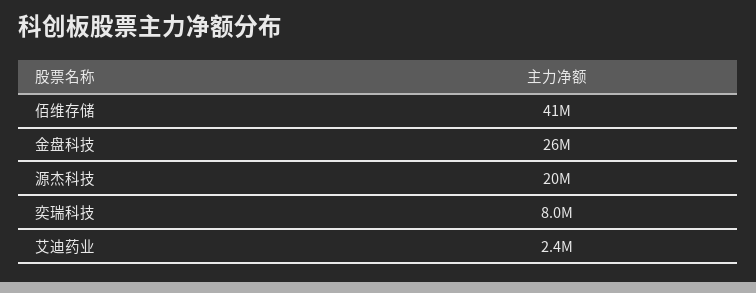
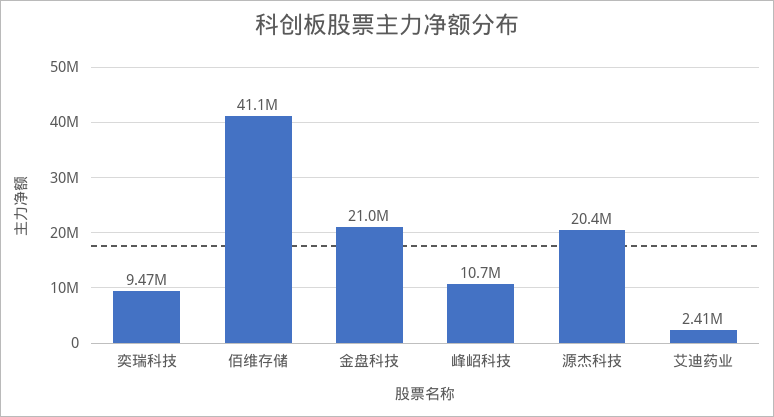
金盘科技: 26000000 -> 21000000
奕瑞科技: 8000000 -> 9470000
峰岹科技: none -> 10700000

